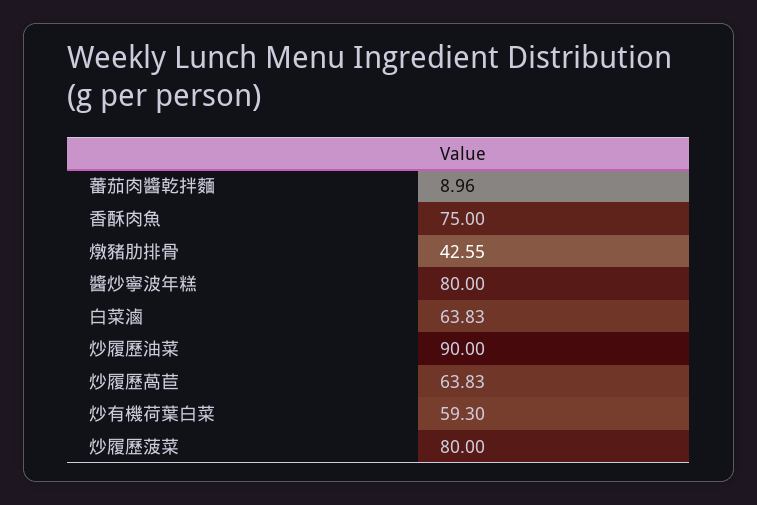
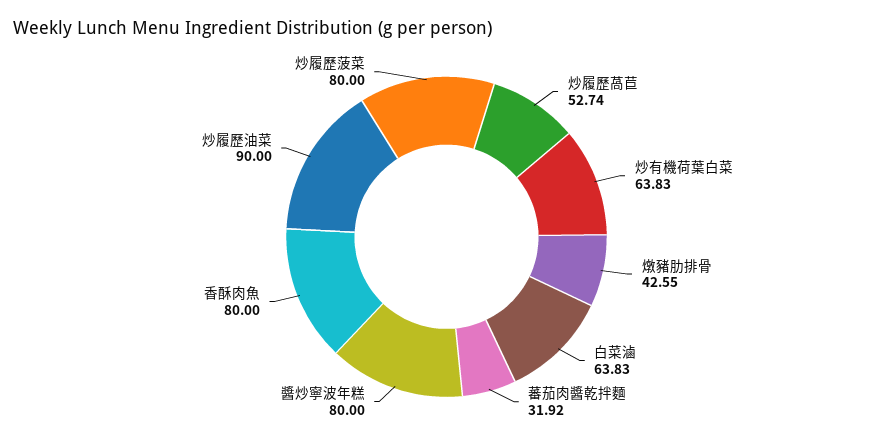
蕃茄肉醬乾拌麵: 8.96 -> 31.92
香酥肉魚: 75 -> 80
炒履歷萵苣: 63.83 -> 52.74
炒有機荷葉白菜: 59.3 -> 63.83

